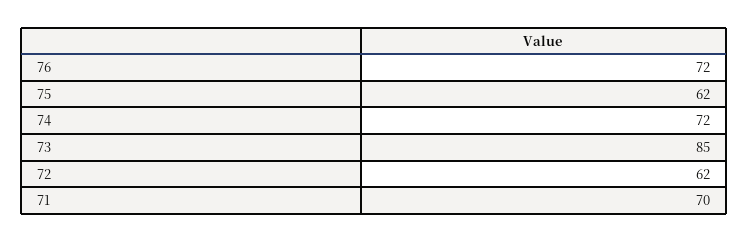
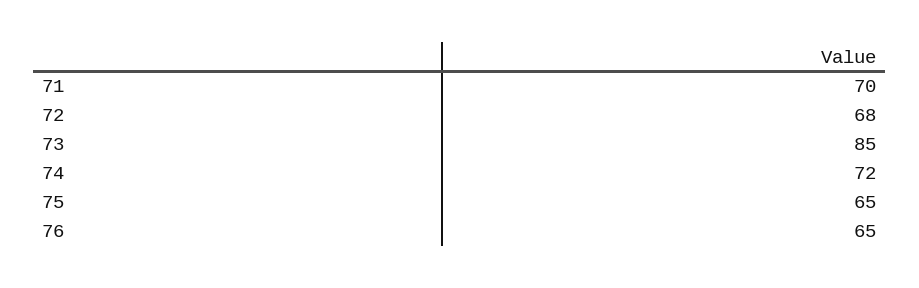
76: 72 -> 65
75: 62 -> 65
72: 62 -> 68

